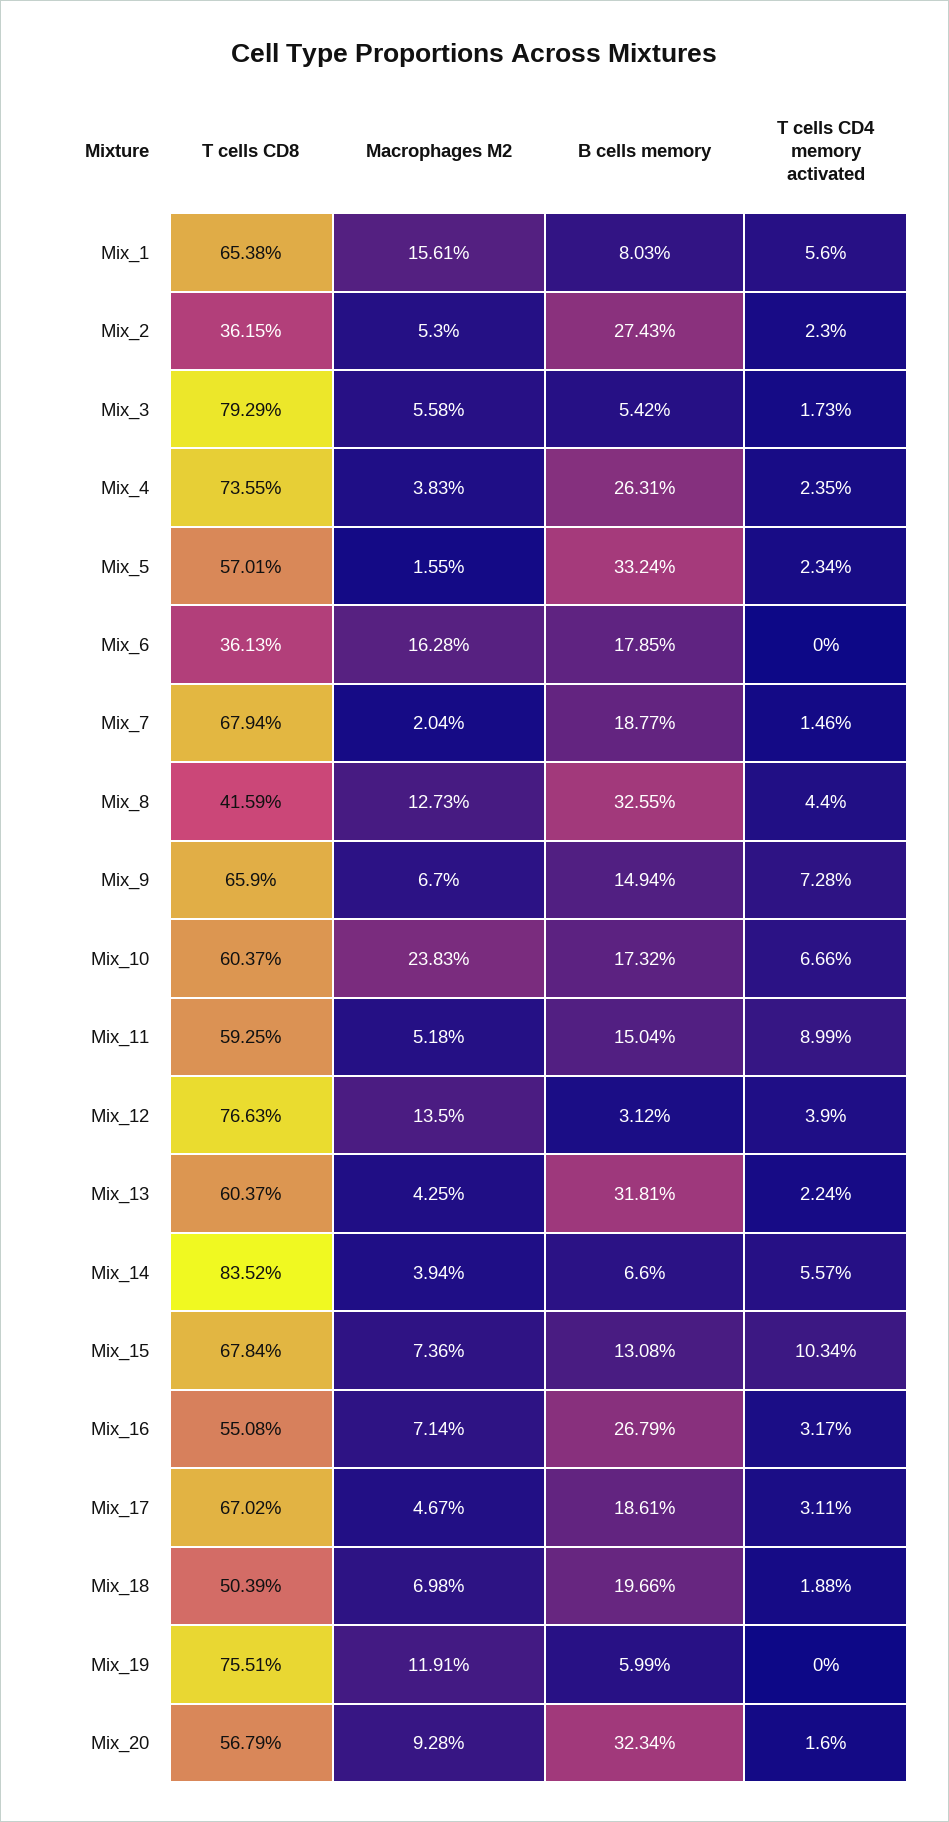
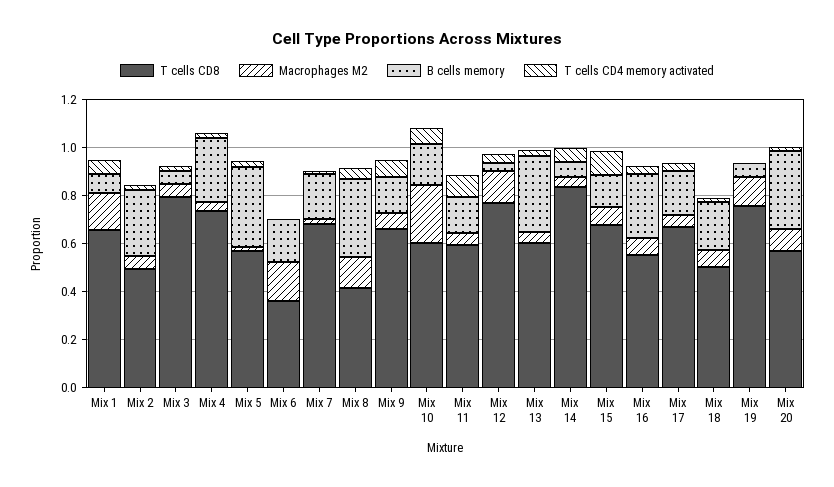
T cells CD8, Mix_2: 0.3615 -> 0.5

